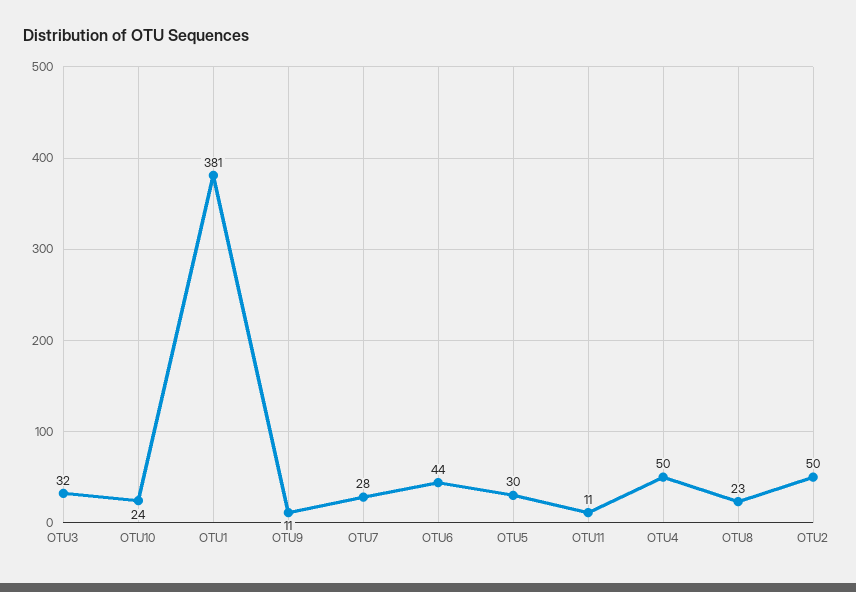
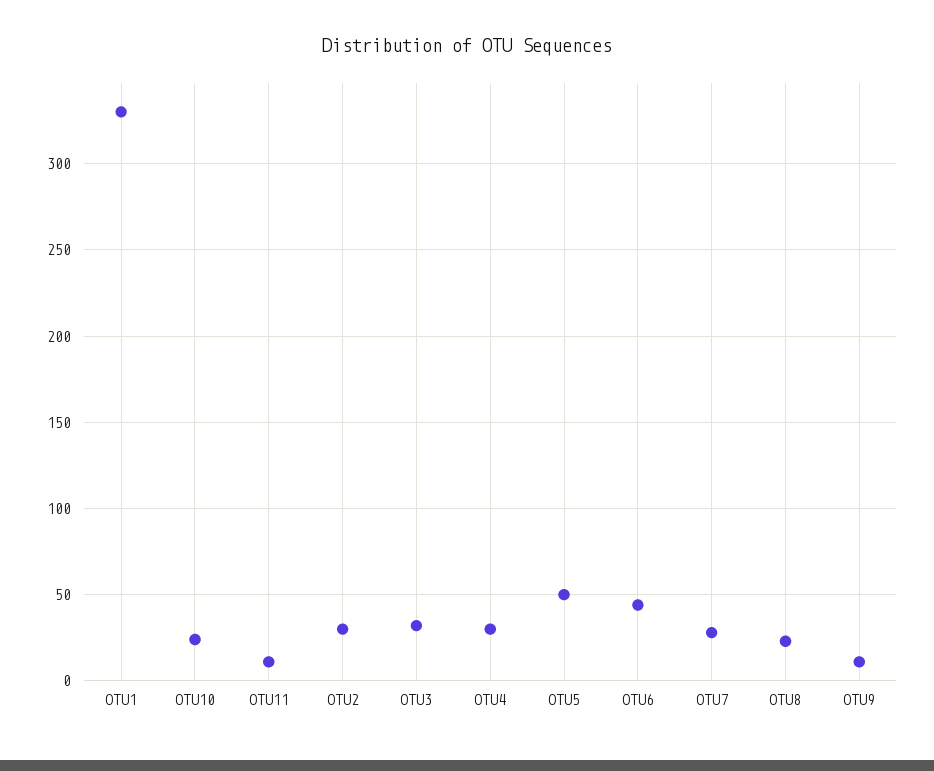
OTU1: 381 -> 330
OTU5: 30 -> 50
OTU4: 50 -> 30
OTU2: 50 -> 30

